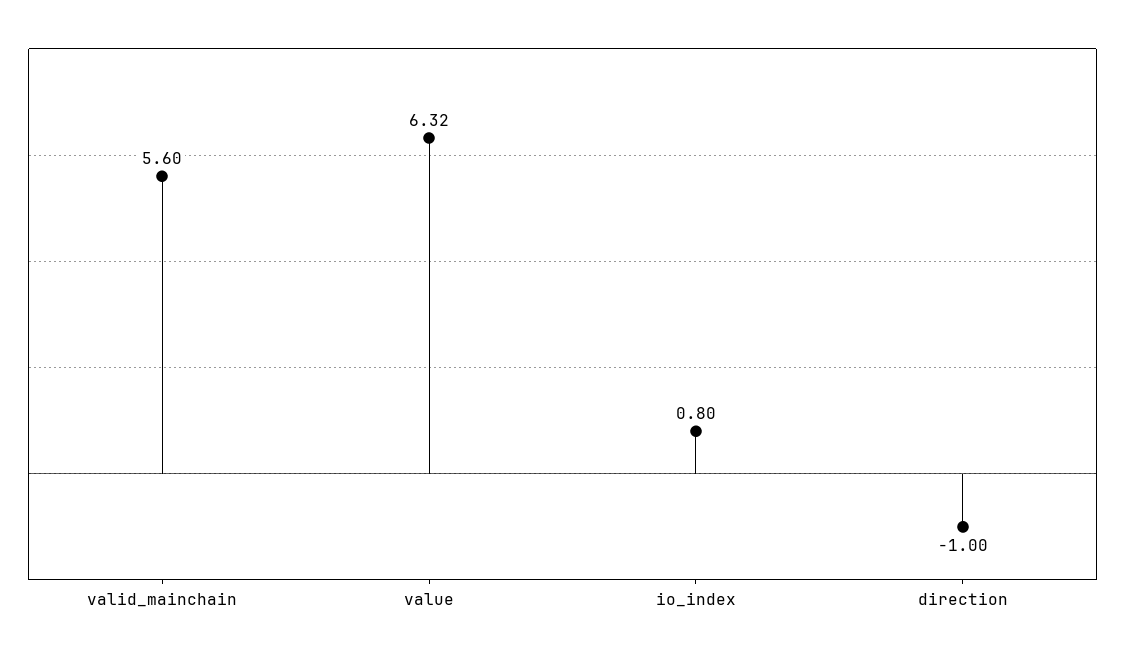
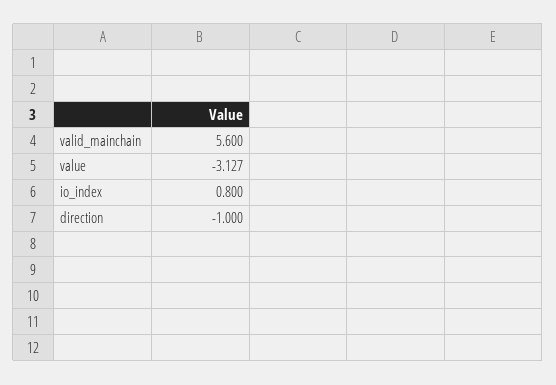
value: 6.32 -> -3.127

